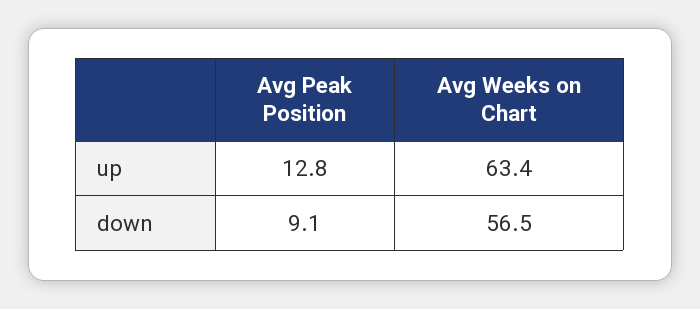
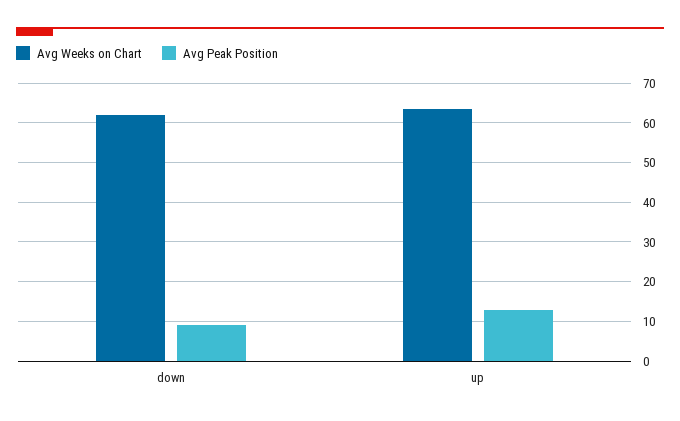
Avg Weeks on Chart, down: 56.5 -> 62

